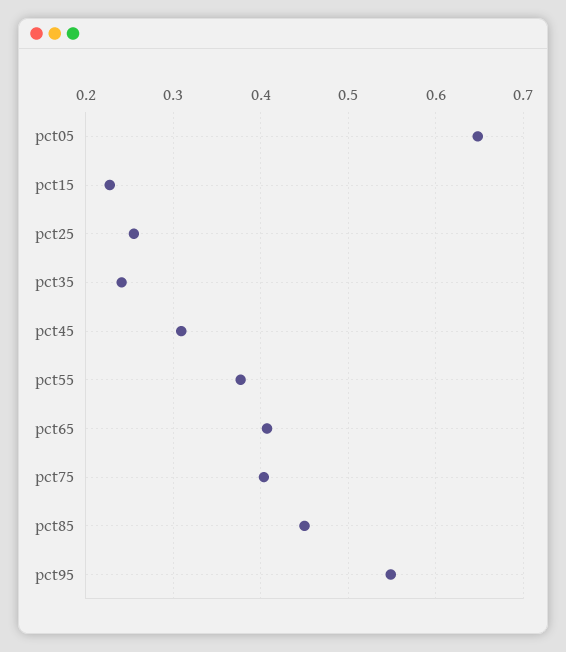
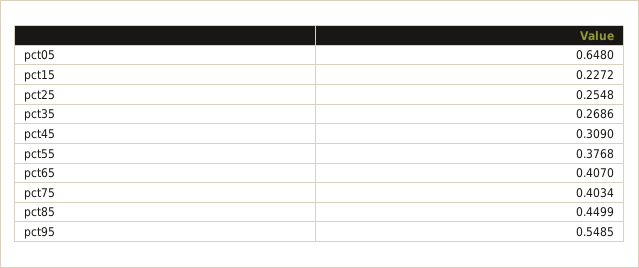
pct35: 0.24 -> 0.2686

